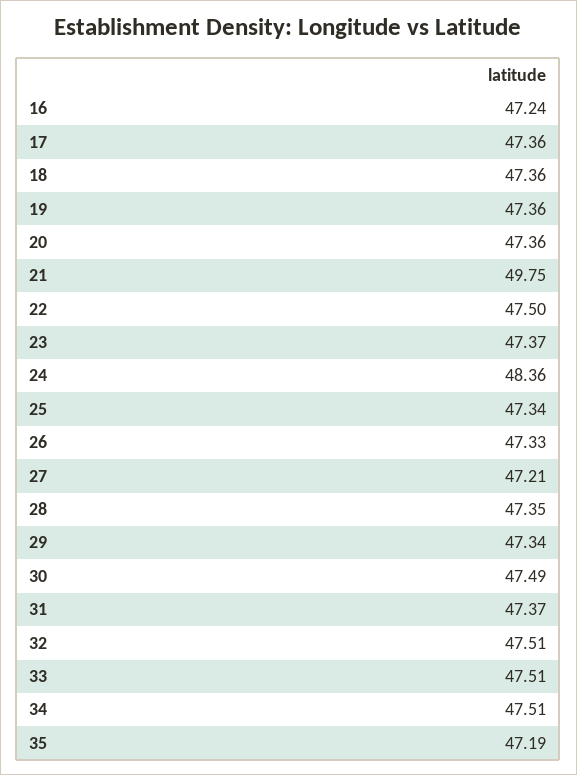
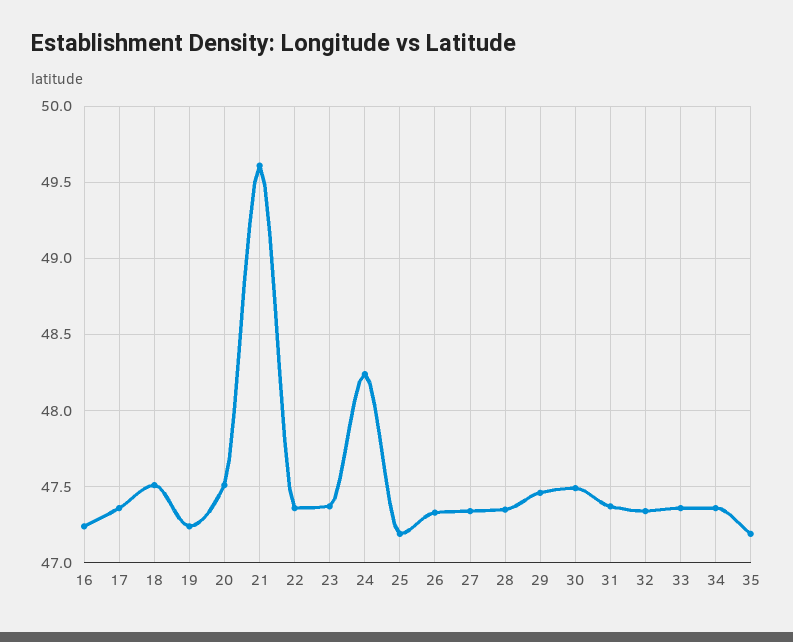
18: 47.36 -> 47.5
19: 47.36 -> 47.25
20: 47.36 -> 47.5
21: 49.75 -> 49.6
22: 47.5 -> 47.35
24: 48.36 -> 48.25
25: 47.34 -> 47.2
27: 47.21 -> 47.35
29: 47.34 -> 47.45
32: 47.51 -> 47.35
33: 47.51 -> 47.35
34: 47.51 -> 47.35

